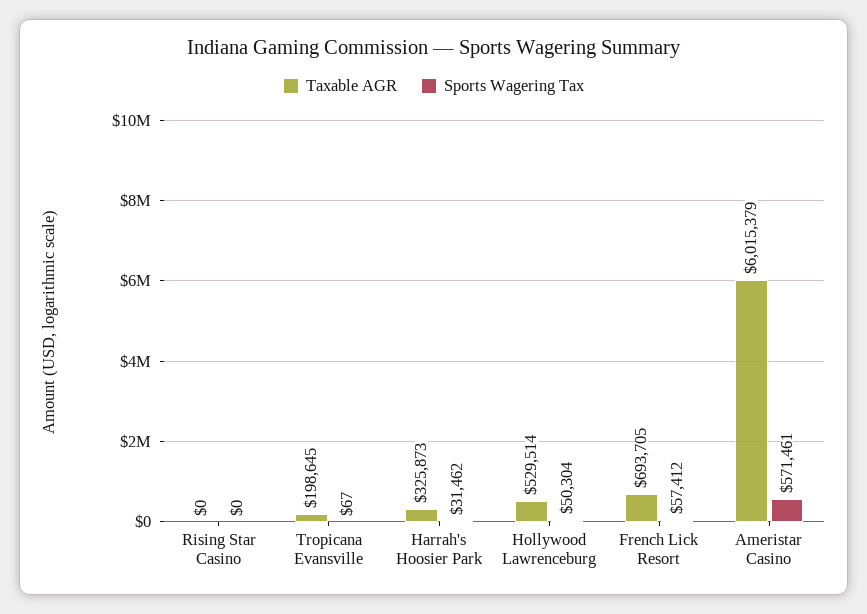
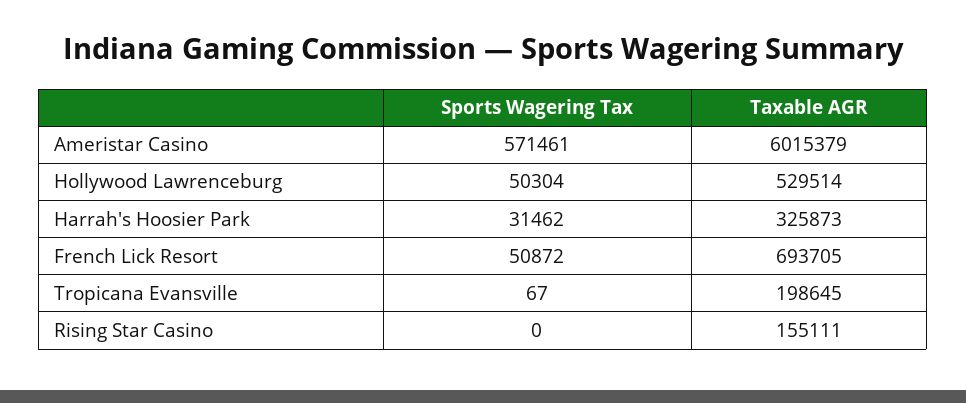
Taxable AGR, Rising Star Casino: 0 -> 155111
Sports Wagering Tax, French Lick Resort: 57412 -> 50872

